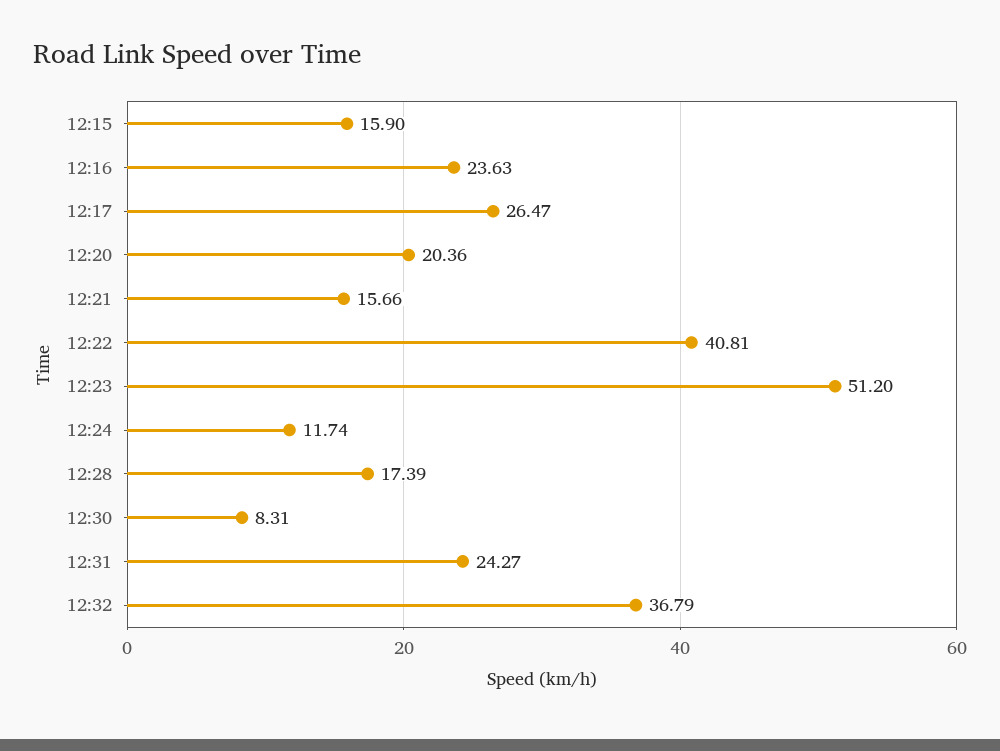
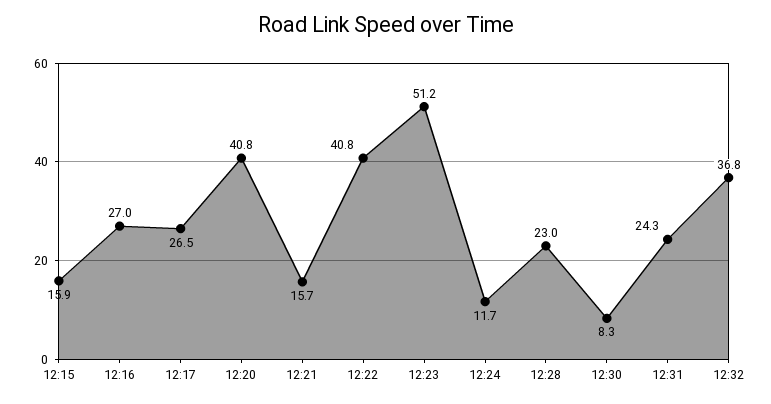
12:16: 23.63 -> 27
12:20: 20.36 -> 40.8
12:28: 17.39 -> 23

